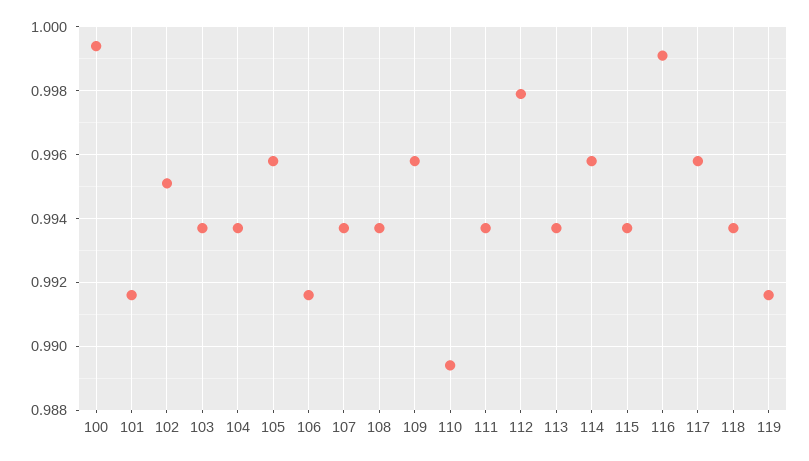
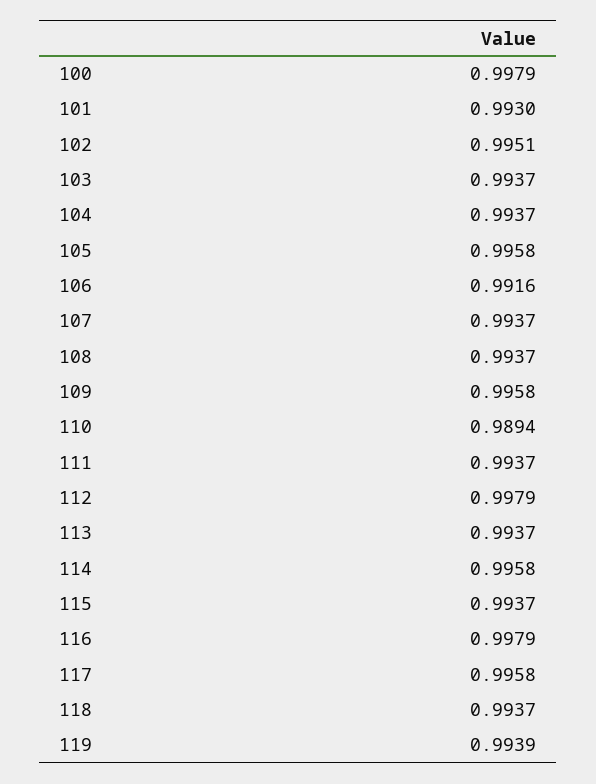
100: 0.9995 -> 0.9979
101: 0.9915 -> 0.993
116: 0.999 -> 0.9979
119: 0.9915 -> 0.9939

